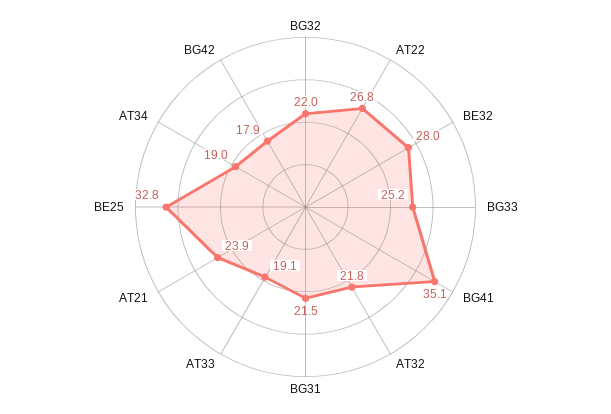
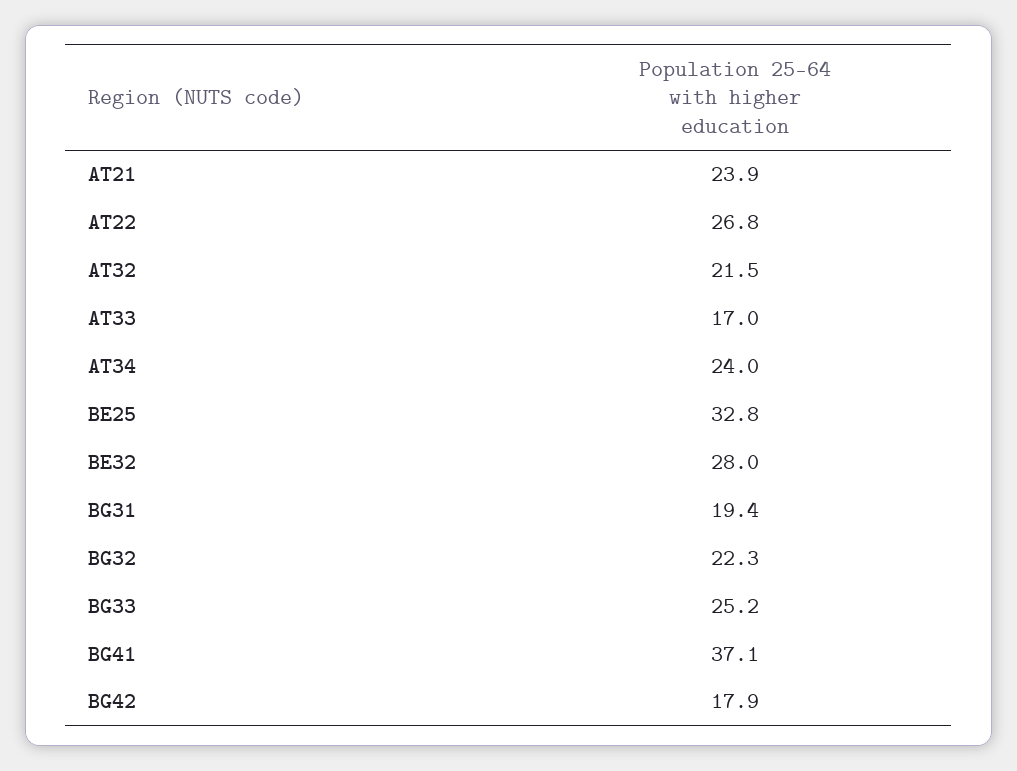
BG32: 22 -> 22.3
BG41: 35.1 -> 37.1
AT32: 21.8 -> 21.5
BG31: 21.5 -> 19.4
AT33: 19.1 -> 17
AT34: 19 -> 24

